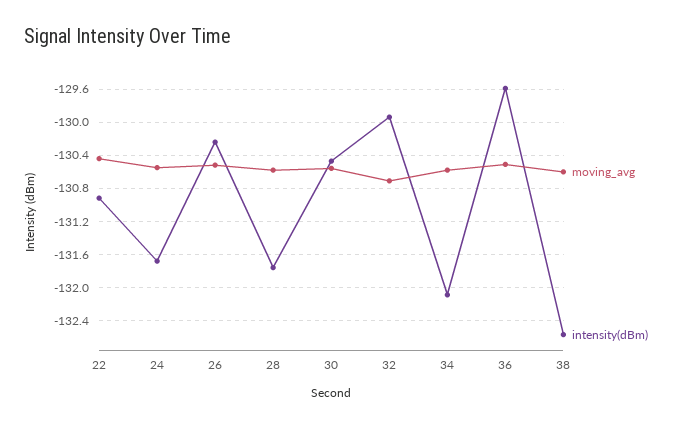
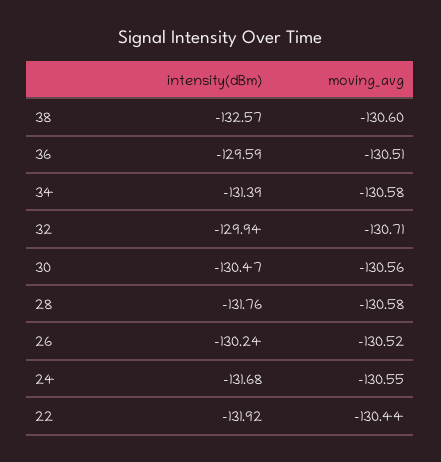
intensity(dBm), 22: -130.9 -> -131.92
intensity(dBm), 34: -132.1 -> -131.39

